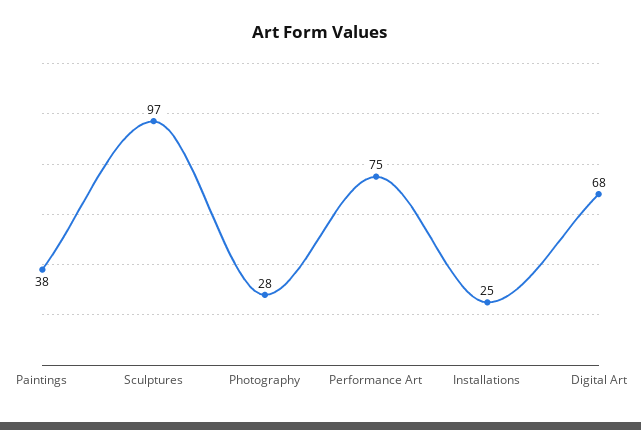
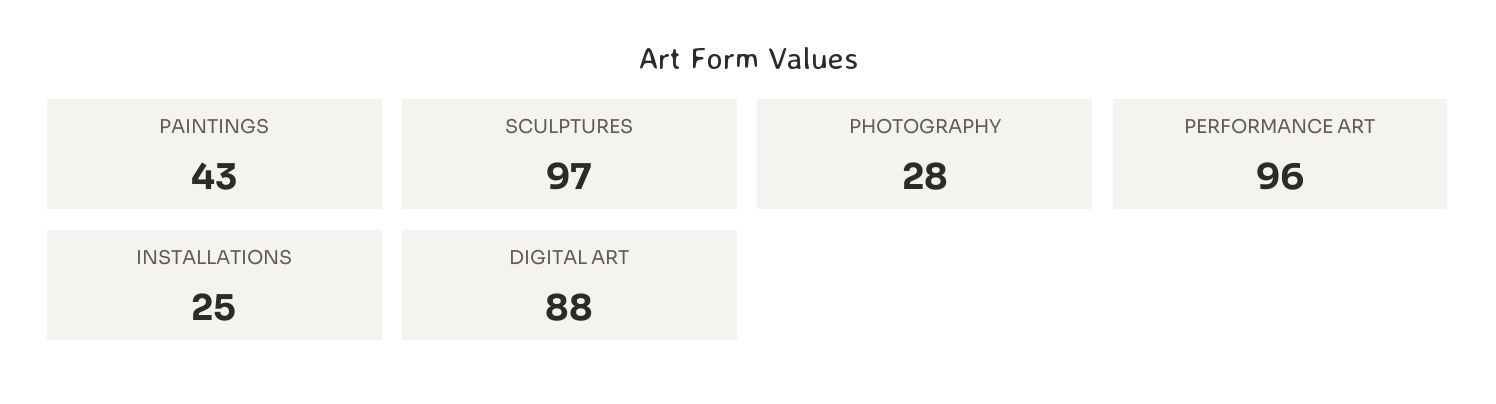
Paintings: 38 -> 43
Performance Art: 75 -> 96
Digital Art: 68 -> 88

